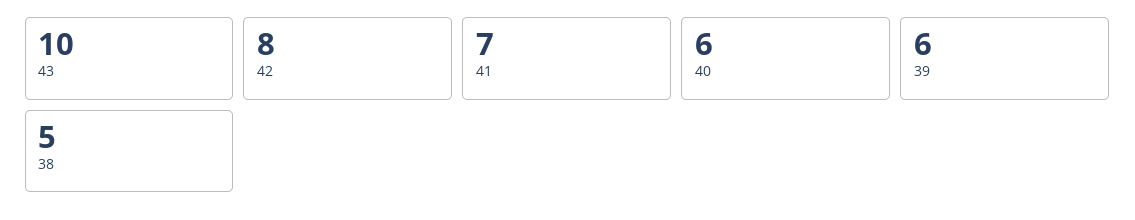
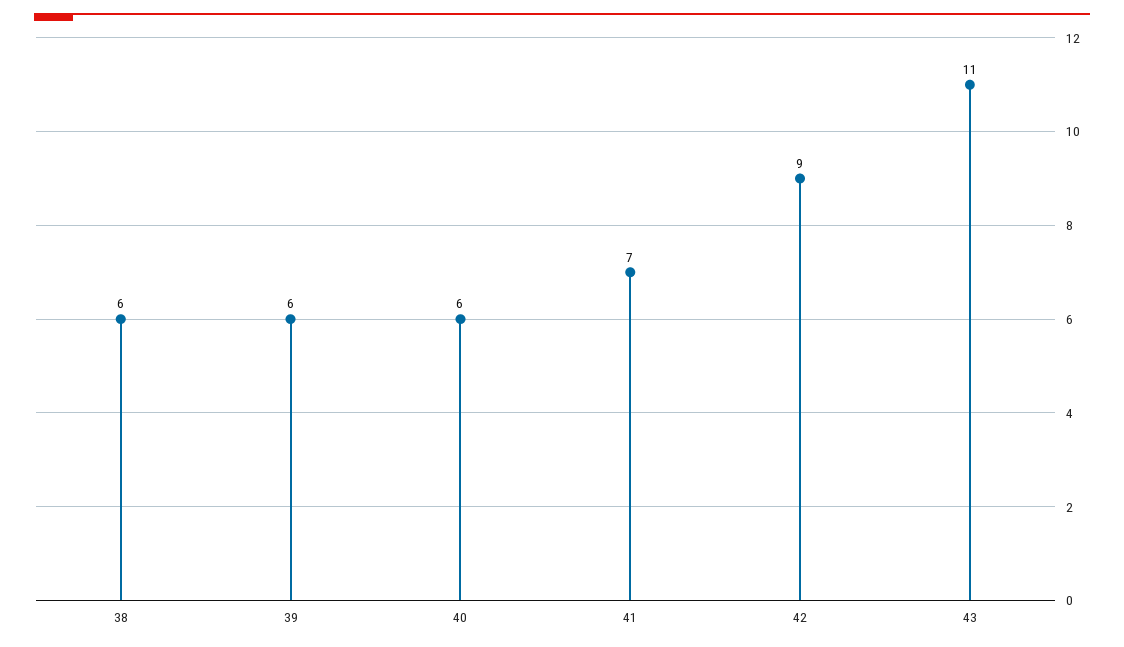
43: 10 -> 11
42: 8 -> 9
38: 5 -> 6

